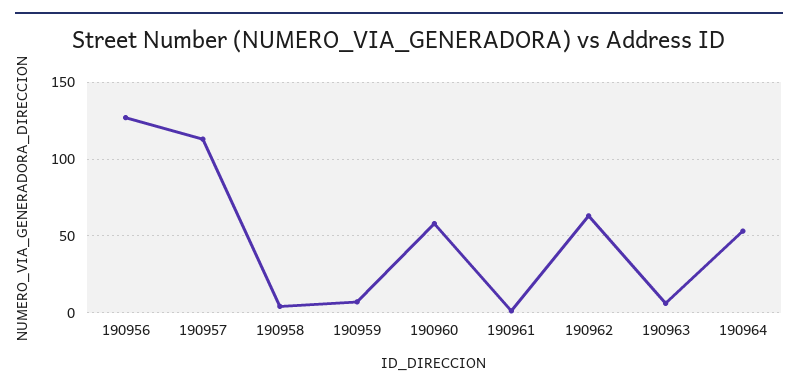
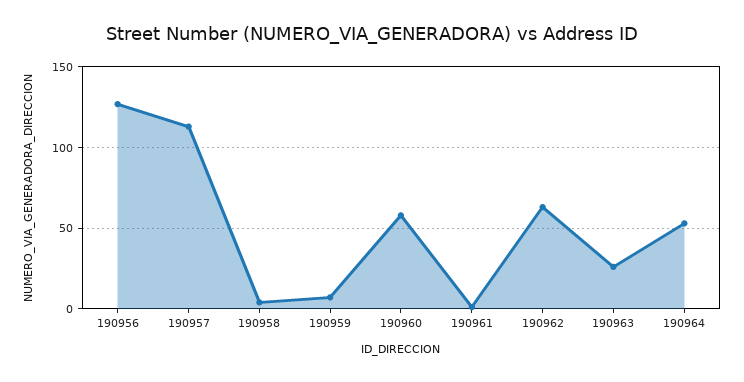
190963: 5 -> 25

